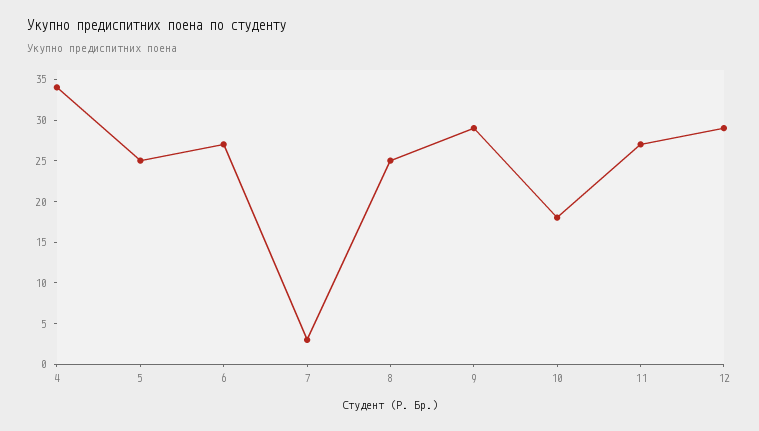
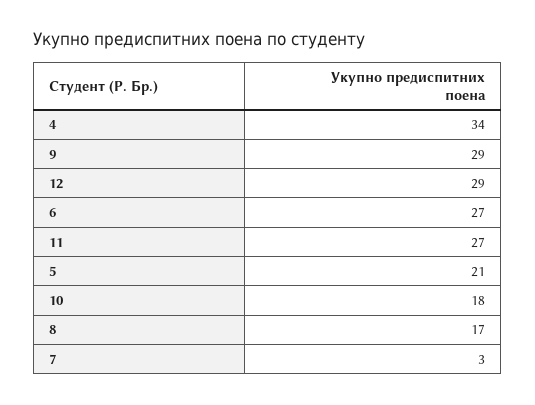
5: 25 -> 21
8: 25 -> 17

